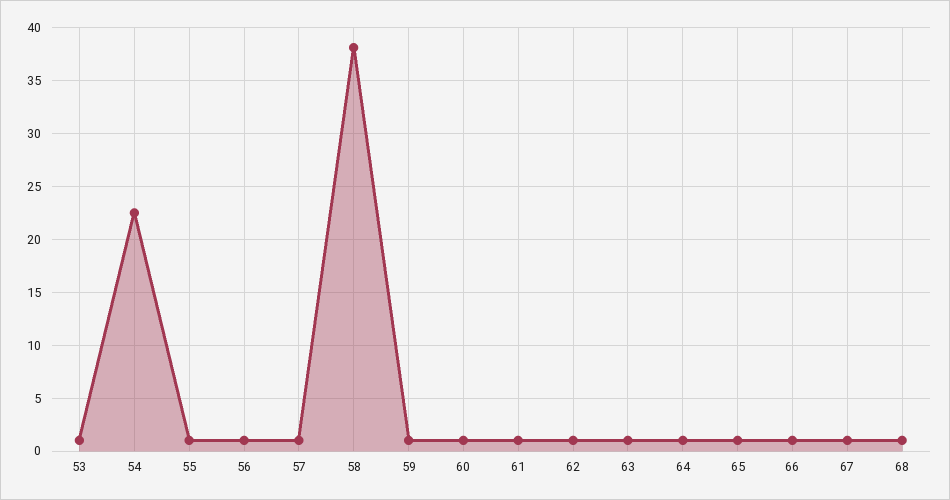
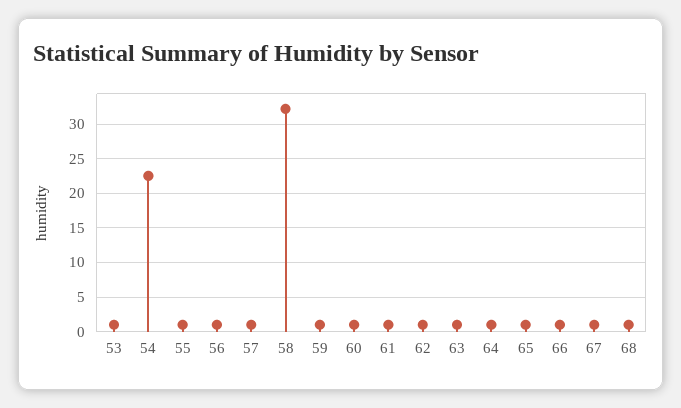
58: 38 -> 32

